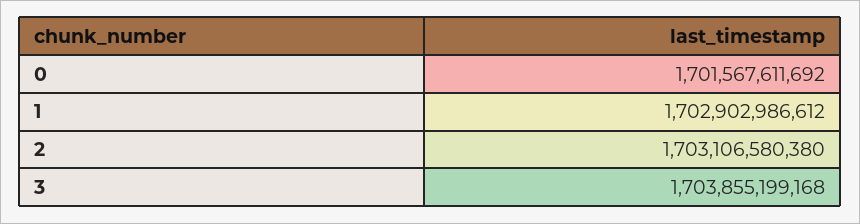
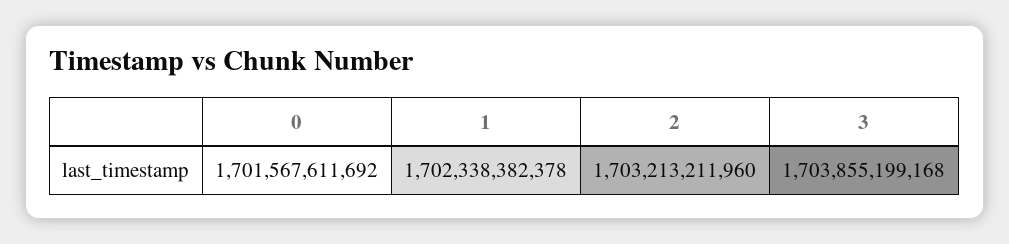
1: 1702902986612 -> 1702338382378
2: 1703106580380 -> 1703213211960

